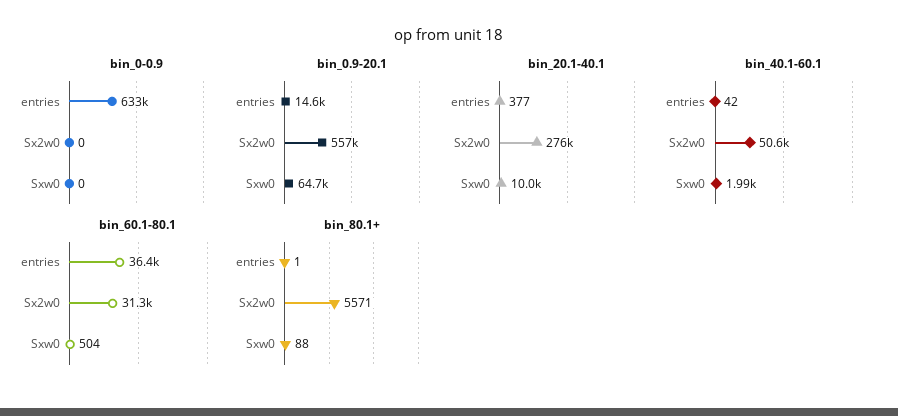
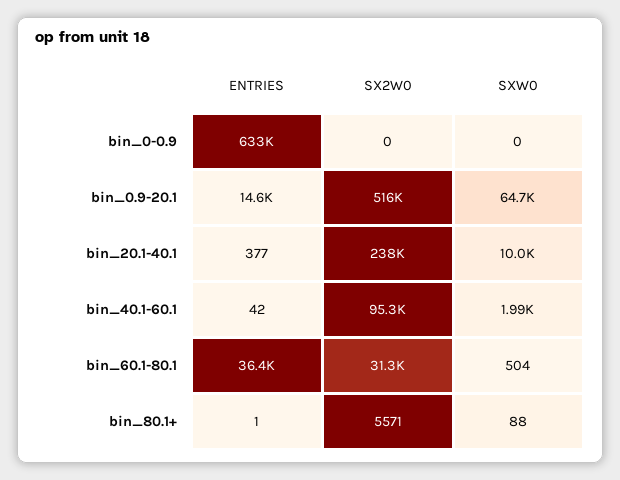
bin_0.9-20.1, Sx2w0: 557000 -> 516000
bin_20.1-40.1, Sx2w0: 276000 -> 238000
bin_40.1-60.1, Sx2w0: 50600 -> 95300

